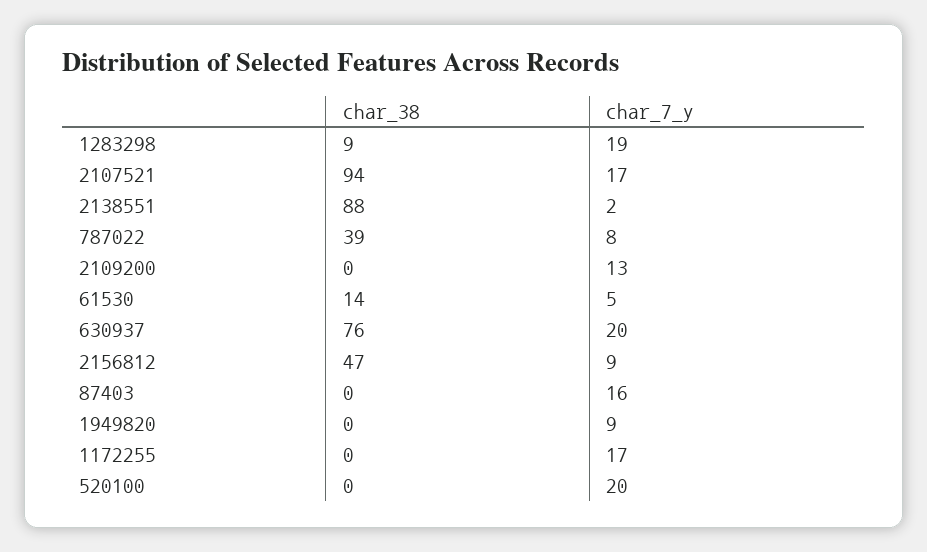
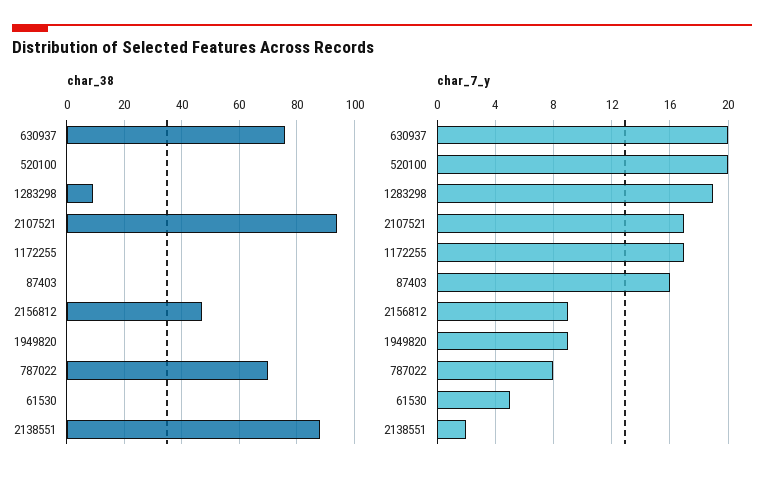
char_38, 787022: 39 -> 70
char_38, 2109200: 0 -> none
char_7_y, 2109200: 13 -> none
char_38, 61530: 14 -> 0

